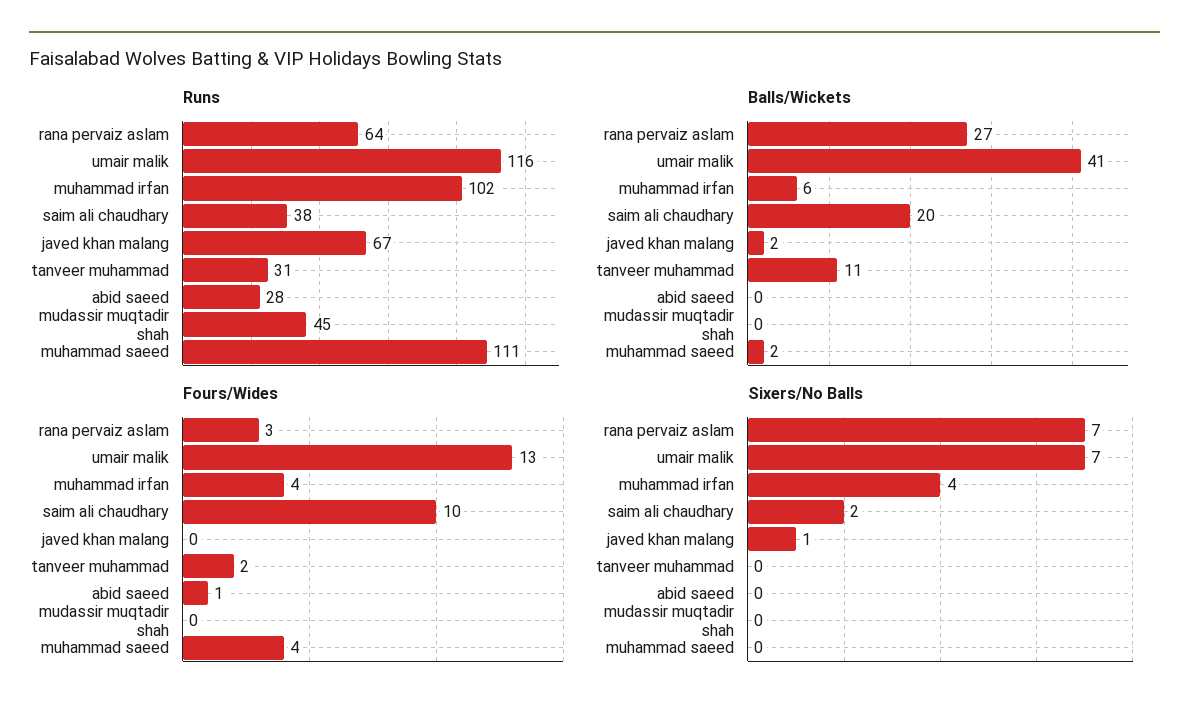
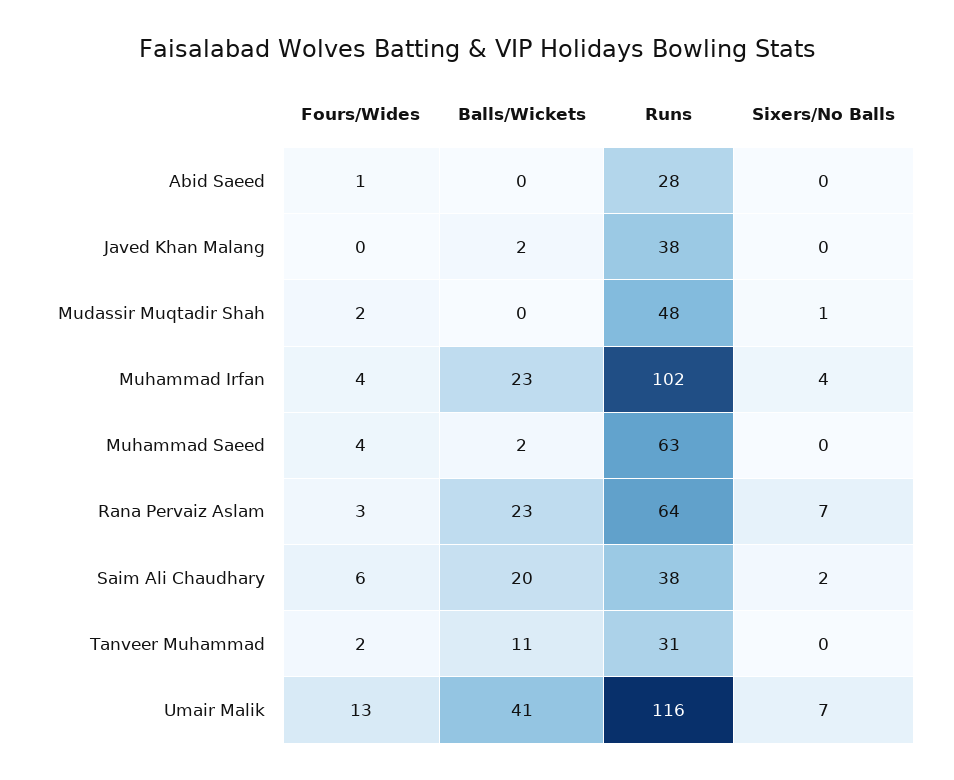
Runs, javed khan malang: 67 -> 38
Runs, mudassir muqtadir shah: 45 -> 48
Runs, muhammad saeed: 111 -> 63
Balls/Wickets, rana pervaiz aslam: 27 -> 23
Balls/Wickets, muhammad irfan: 6 -> 23
Fours/Wides, saim ali chaudhary: 10 -> 6
Fours/Wides, mudassir muqtadir shah: 0 -> 2
Sixers/No Balls, javed khan malang: 1 -> 0
Sixers/No Balls, mudassir muqtadir shah: 0 -> 1

